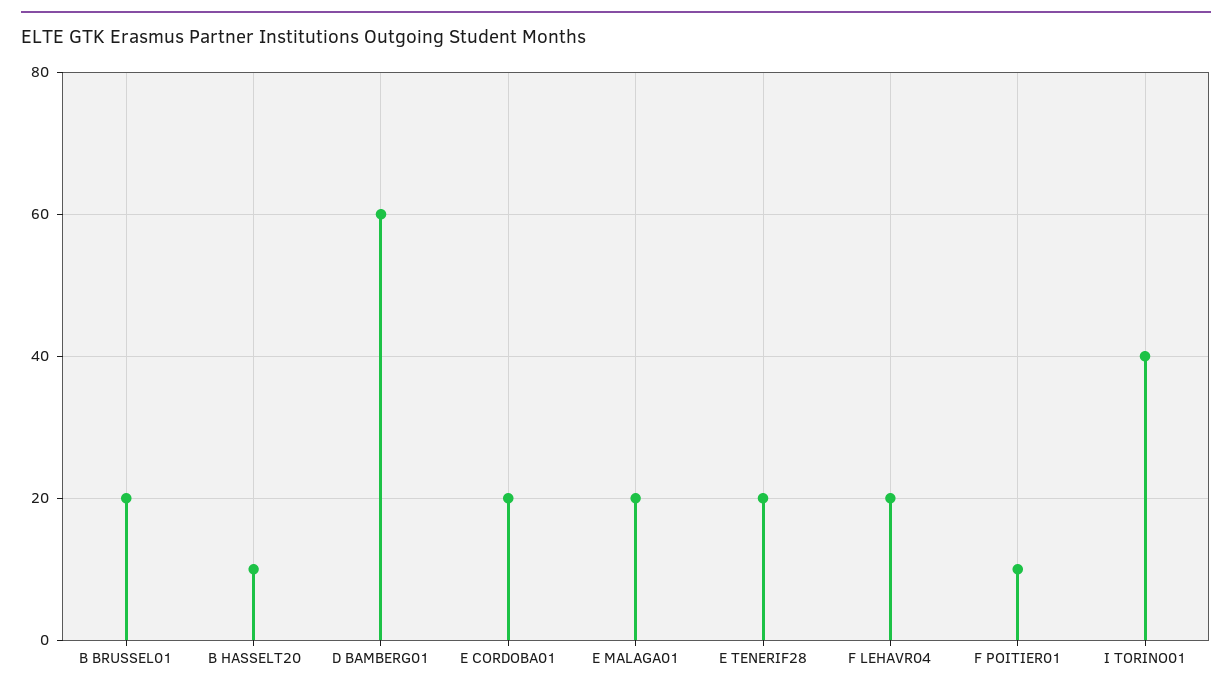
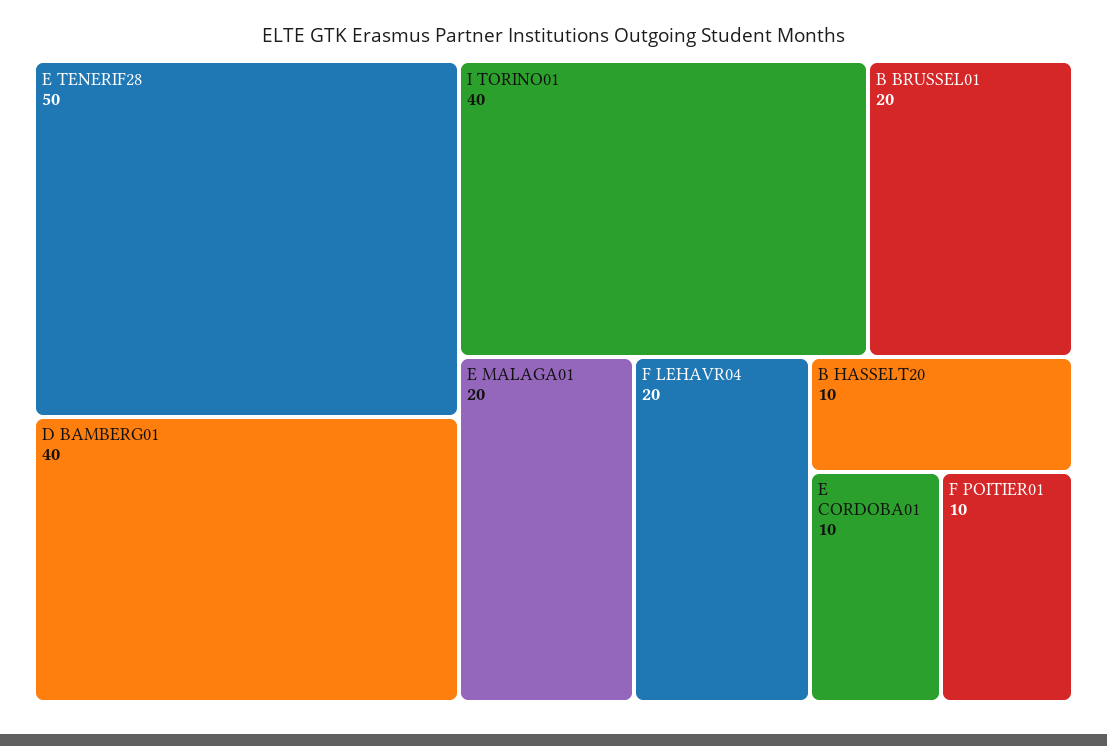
D BAMBERG01: 60 -> 40
E CORDOBA01: 20 -> 10
E TENERIF28: 20 -> 50

